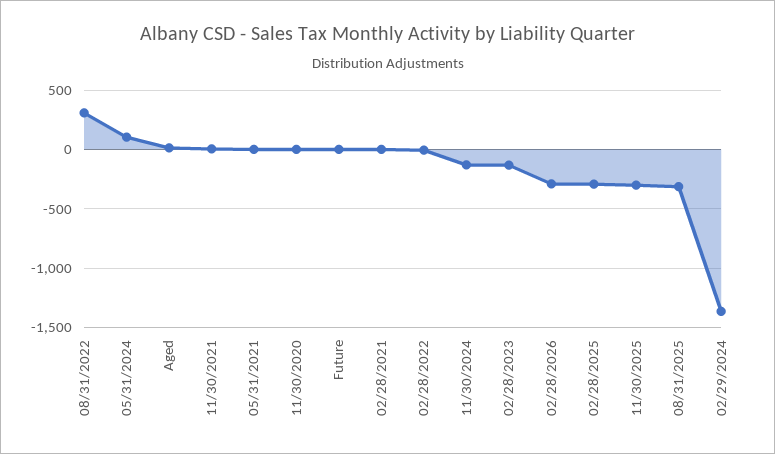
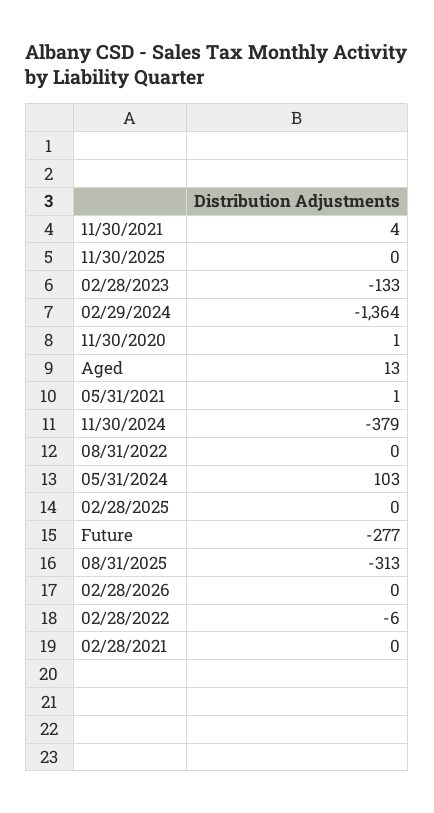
08/31/2022: 300 -> 0
Future: 0 -> -277
11/30/2024: -100 -> -379
02/28/2026: -300 -> 0
02/28/2025: -300 -> 0
11/30/2025: -300 -> 0

